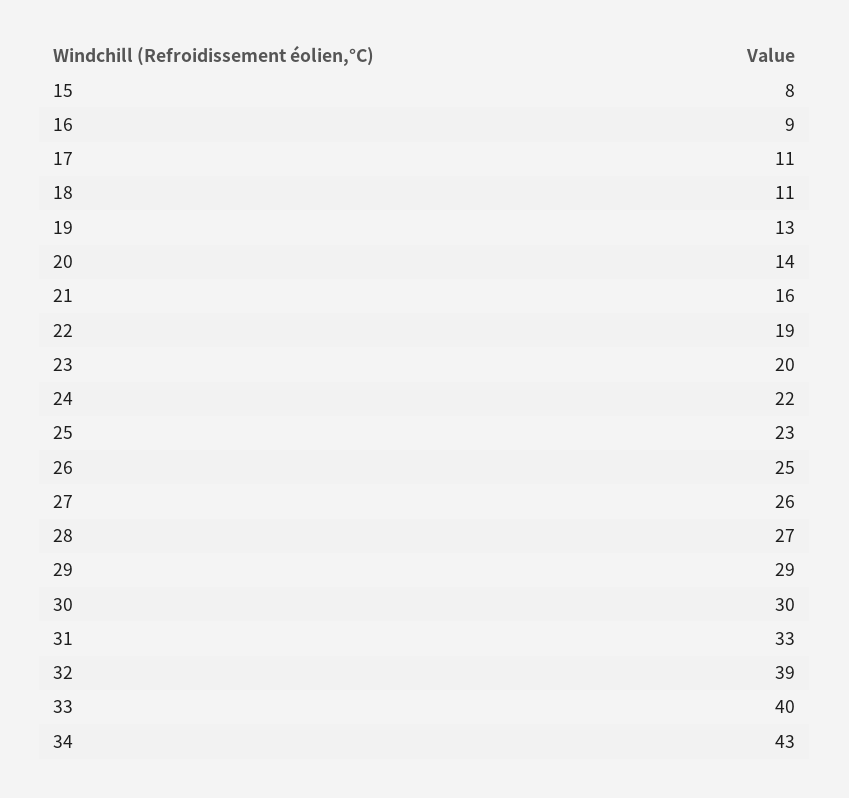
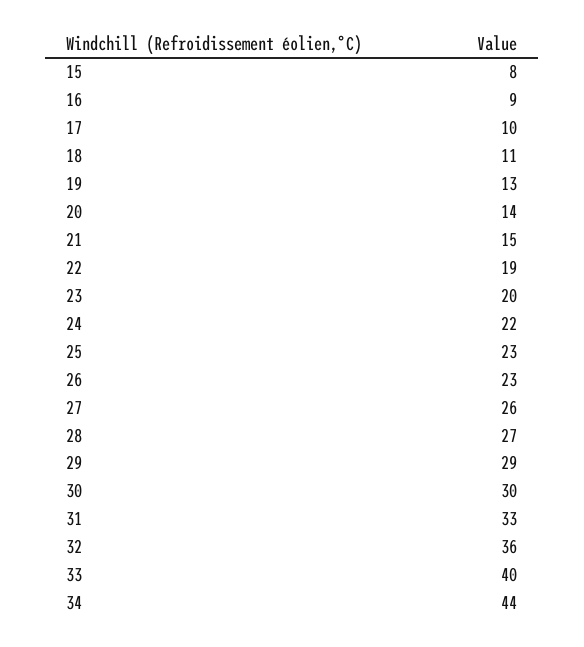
17: 11 -> 10
21: 16 -> 15
26: 25 -> 23
32: 39 -> 36
34: 43 -> 44

